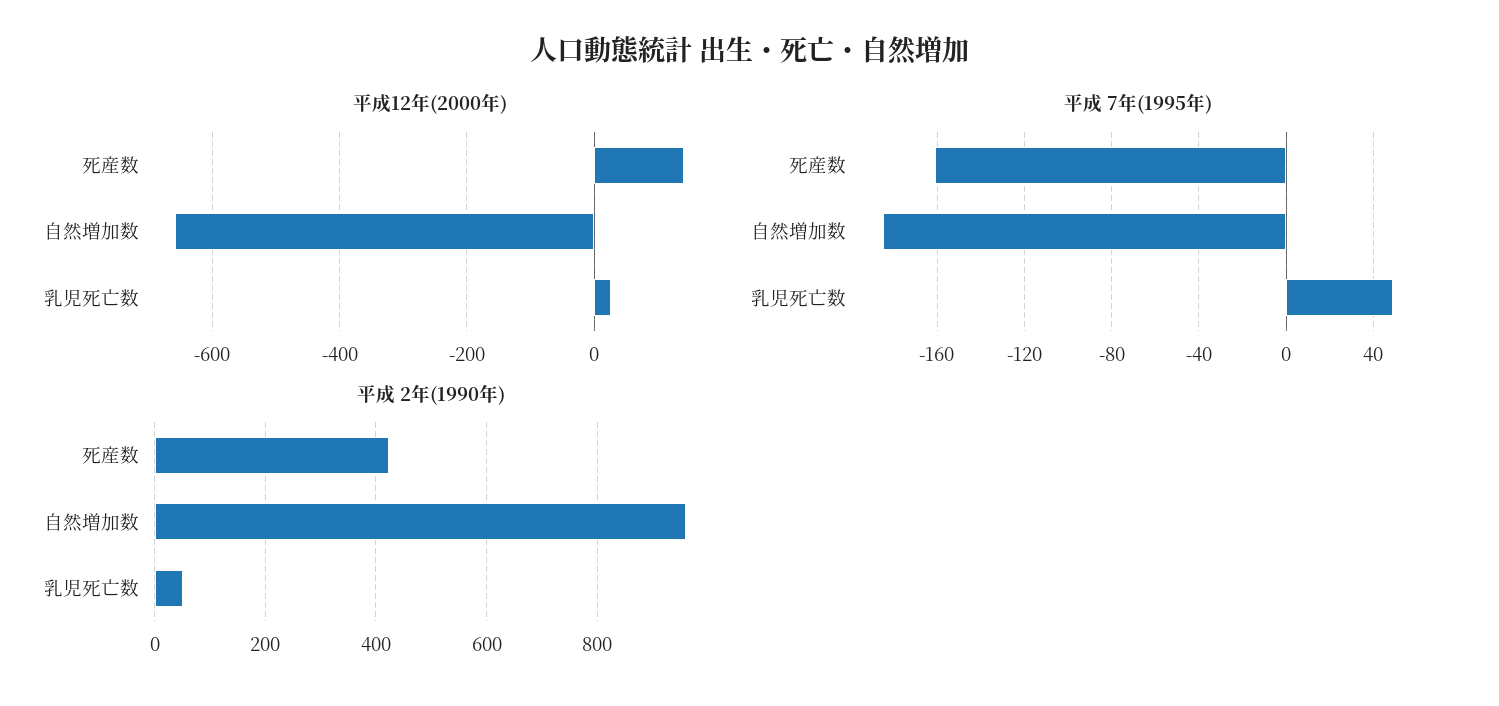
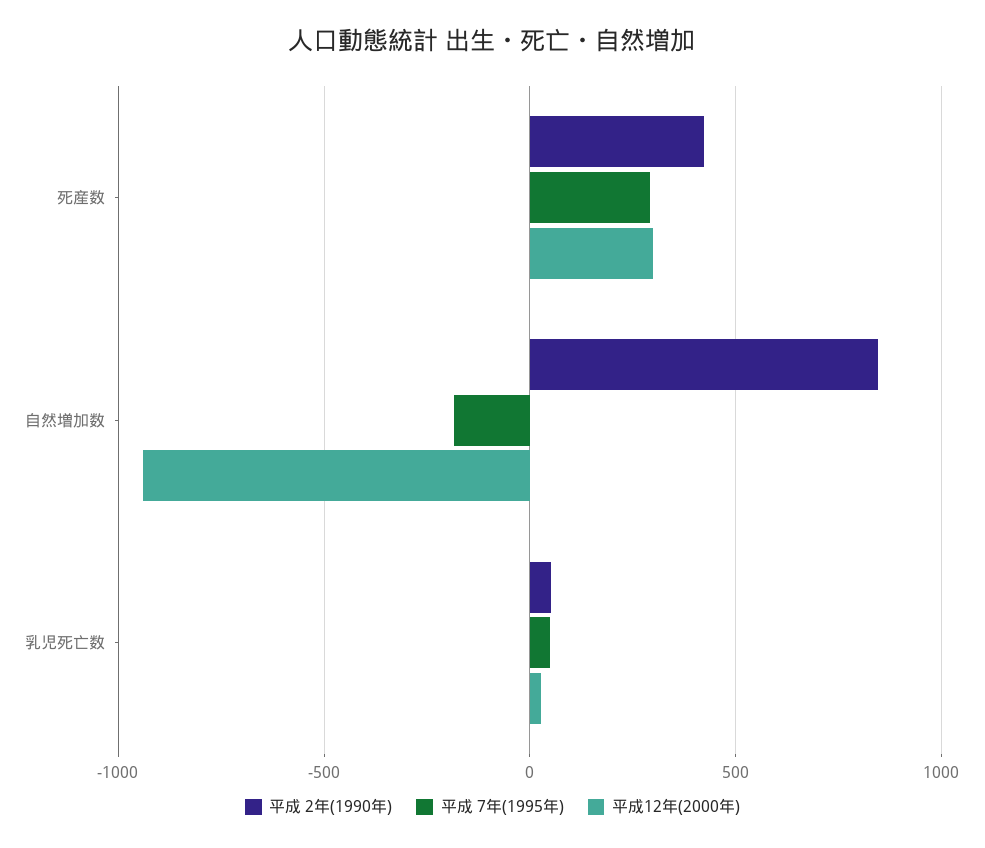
平成12年(2000年), 死産数: 140 -> 300
平成12年(2000年), 自然増加数: -660 -> -950
平成 7年(1995年), 死産数: -160 -> 300
平成 2年(1990年), 自然増加数: 960 -> 850

